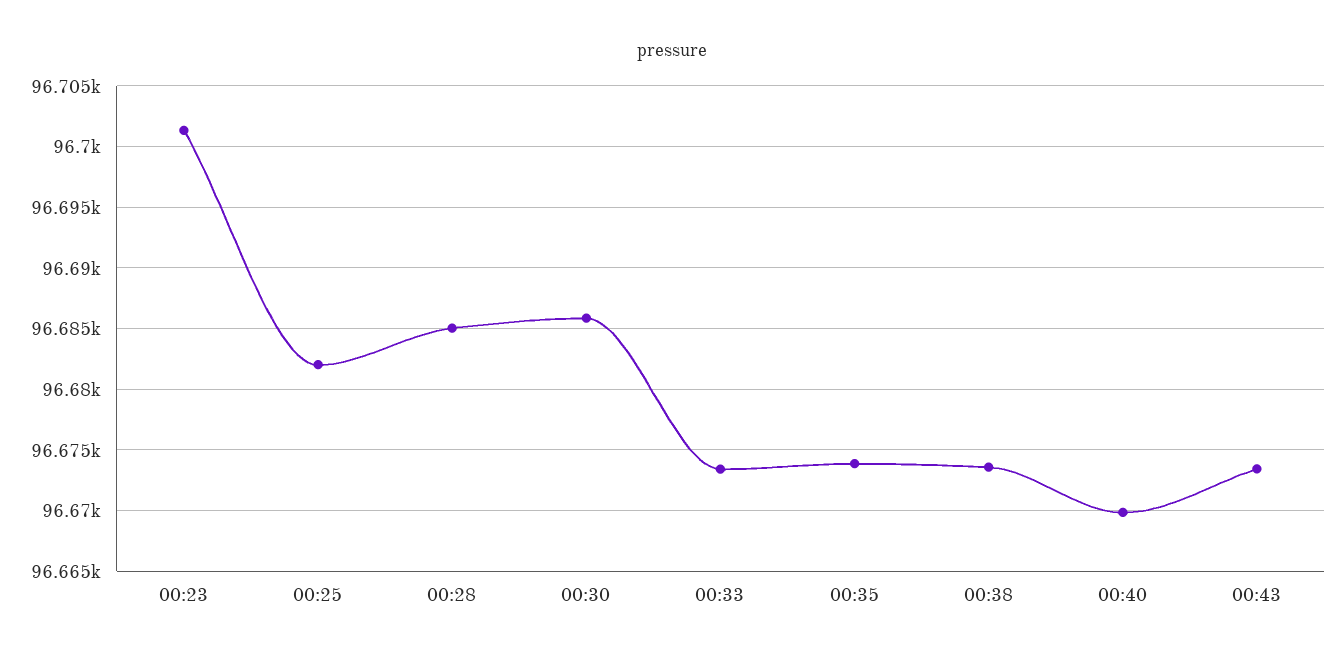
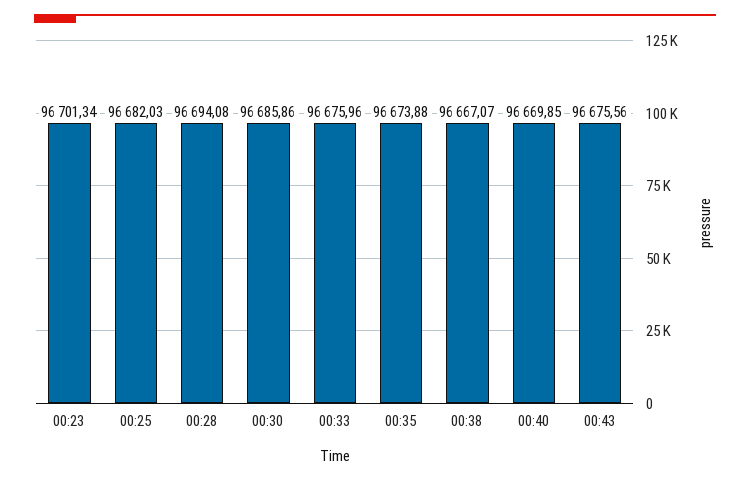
00:28: 96685 -> 96694.08
00:33: 96673.5 -> 96675.96
00:38: 96673.5 -> 96667.07
00:43: 96673.5 -> 96675.56

